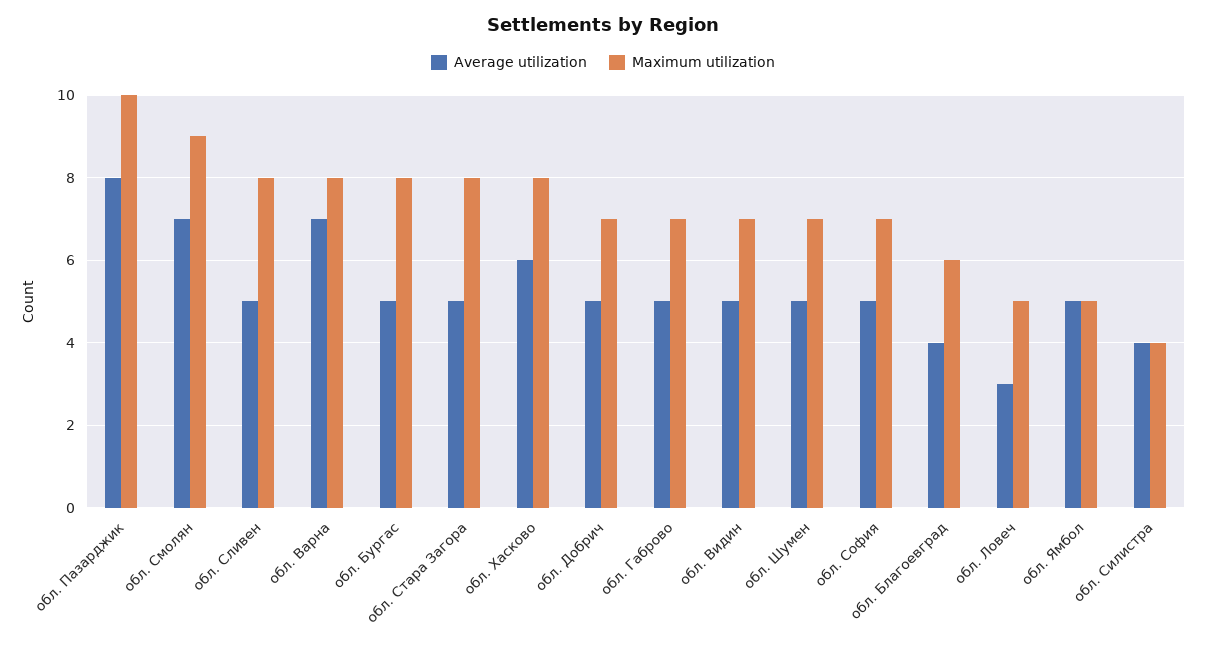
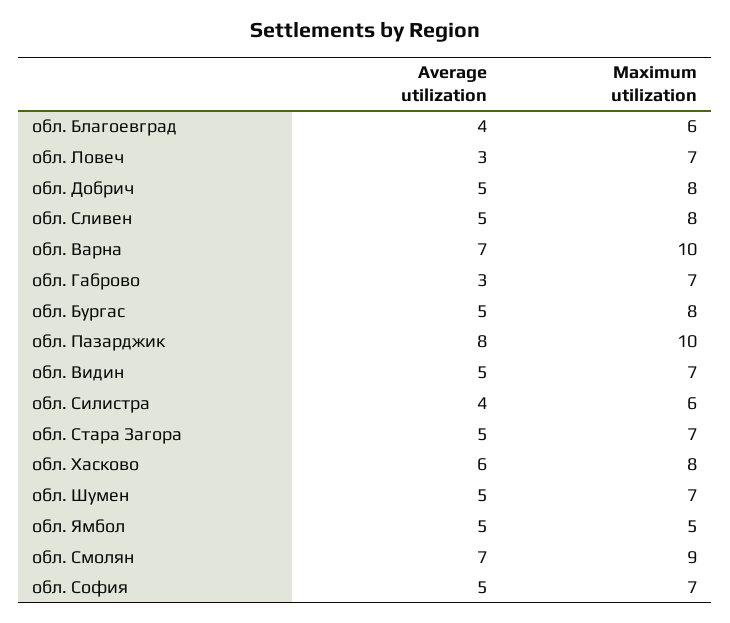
Maximum utilization, обл. Варна: 8 -> 10
Maximum utilization, обл. Стара Загора: 8 -> 7
Maximum utilization, обл. Добрич: 7 -> 8
Average utilization, обл. Габрово: 5 -> 3
Maximum utilization, обл. Ловеч: 5 -> 7
Maximum utilization, обл. Силистра: 4 -> 6

